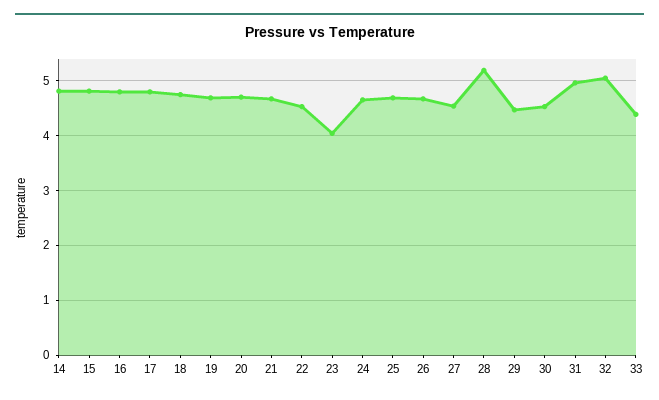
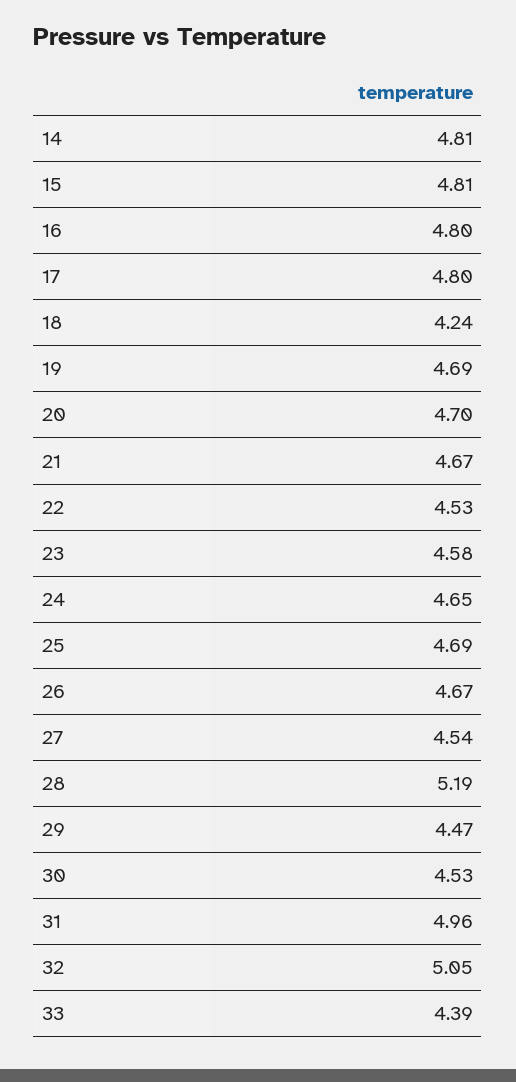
18: 4.8 -> 4.24
23: 4 -> 4.58

